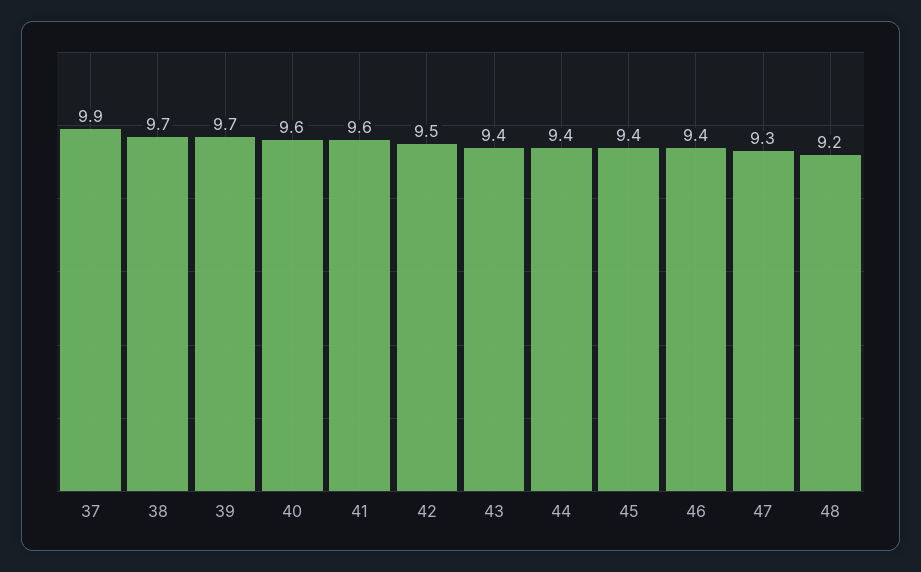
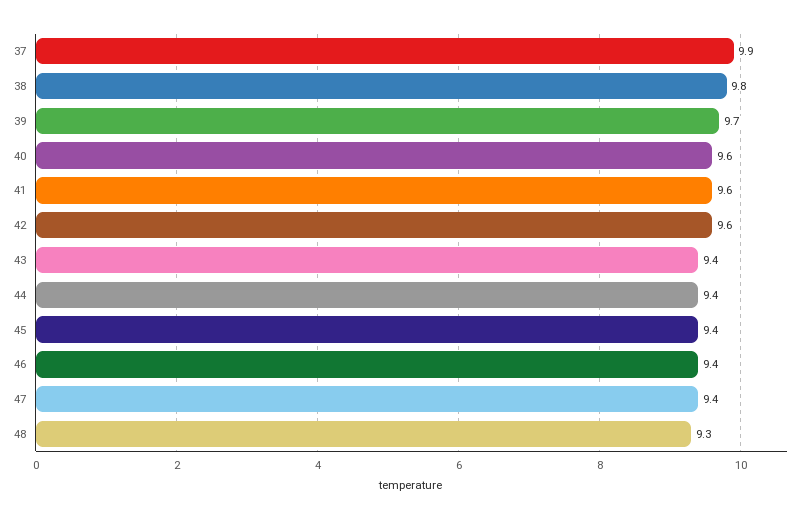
38: 9.7 -> 9.8
42: 9.5 -> 9.6
47: 9.3 -> 9.4
48: 9.2 -> 9.3

